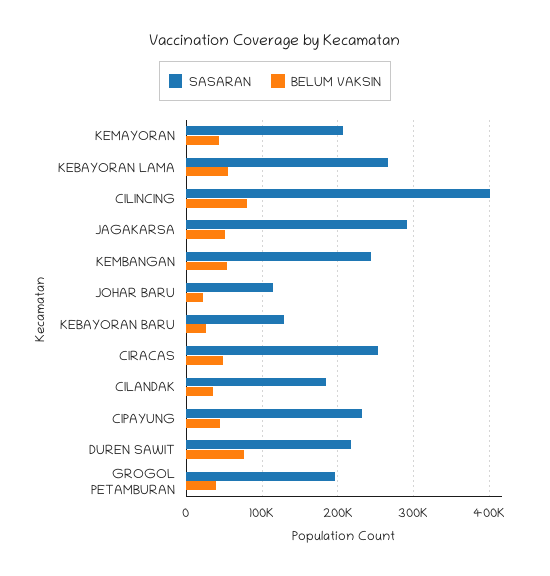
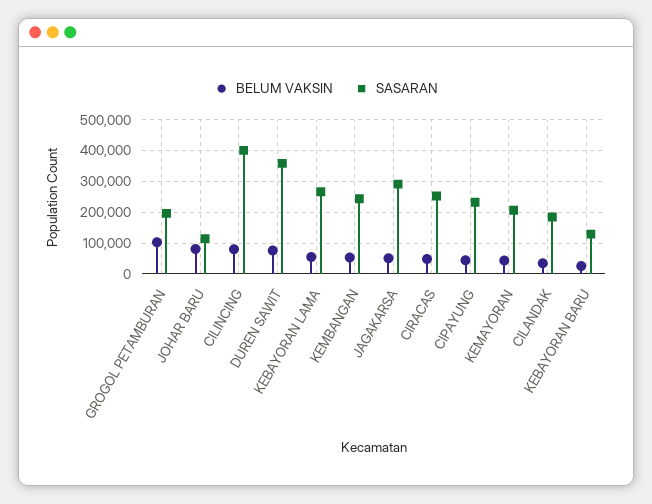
BELUM VAKSIN, JOHAR BARU: 20000 -> 80000
SASARAN, DUREN SAWIT: 220000 -> 360000
BELUM VAKSIN, GROGOL PETAMBURAN: 40000 -> 100000

